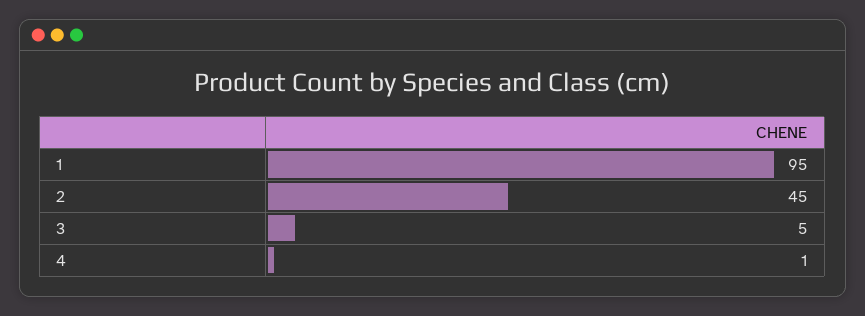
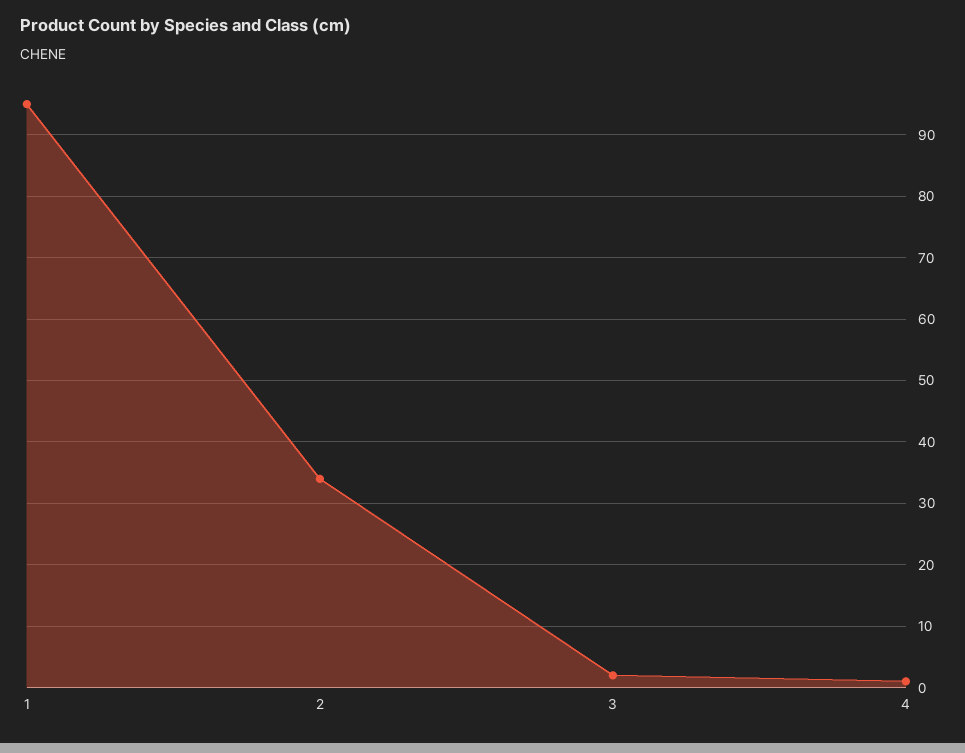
2: 45 -> 34
3: 5 -> 2

